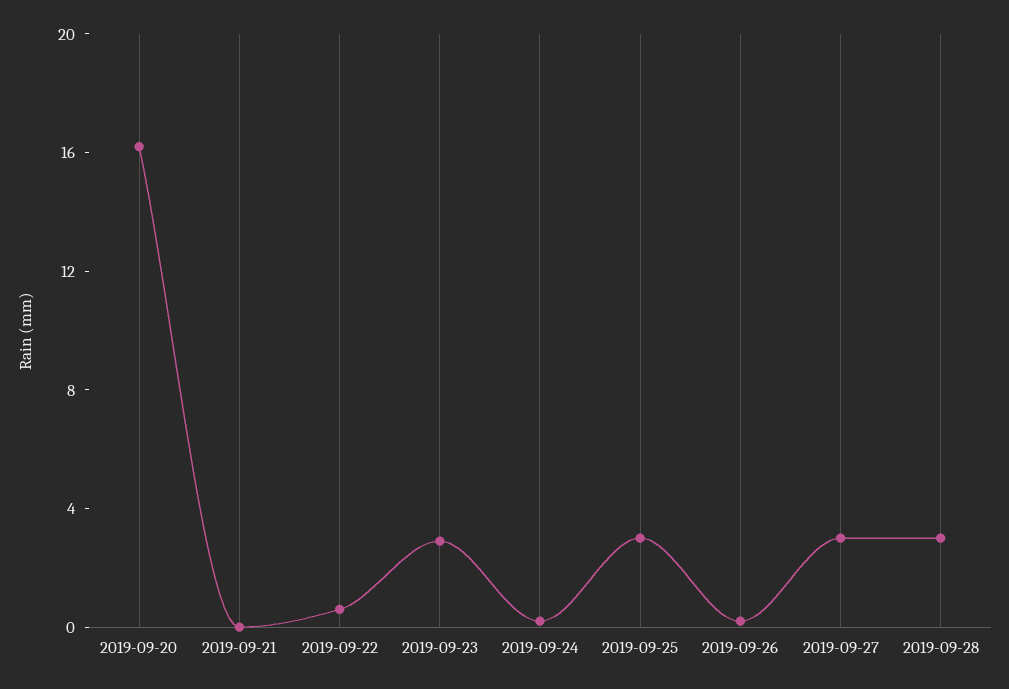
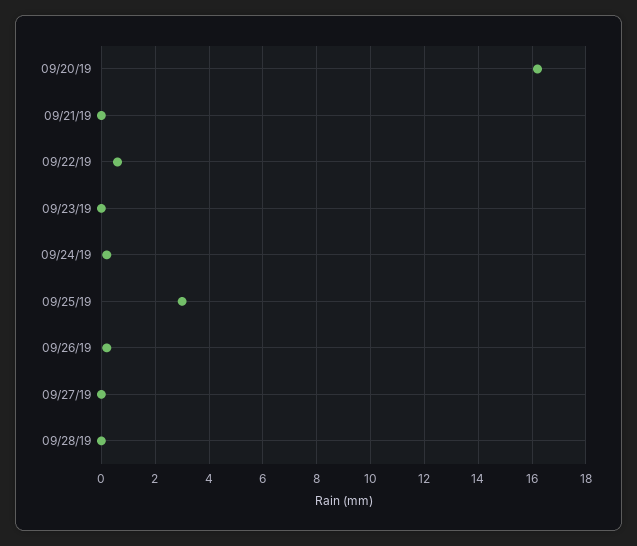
2019-09-23: 3 -> 0
2019-09-27: 3 -> 0
2019-09-28: 3 -> 0

